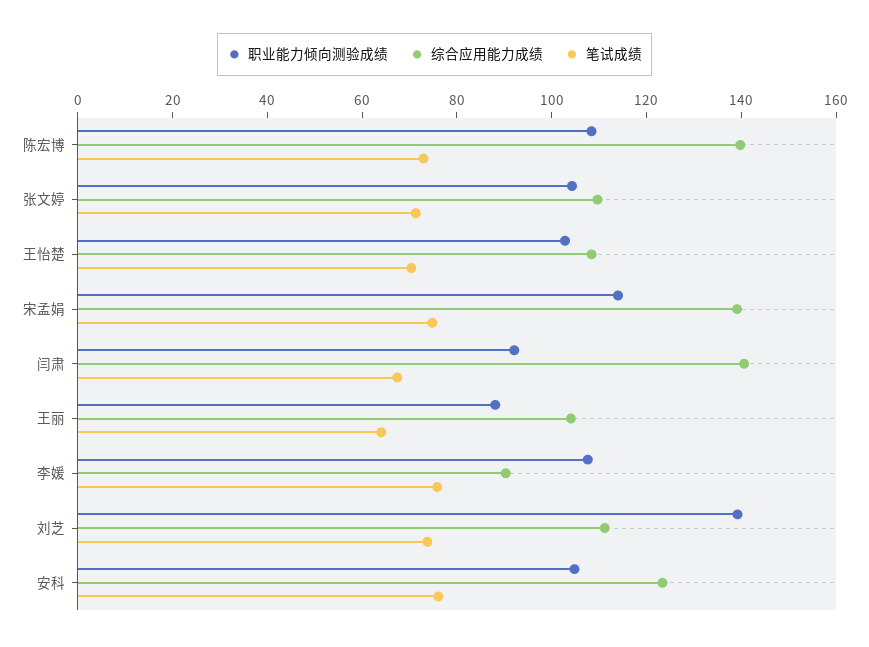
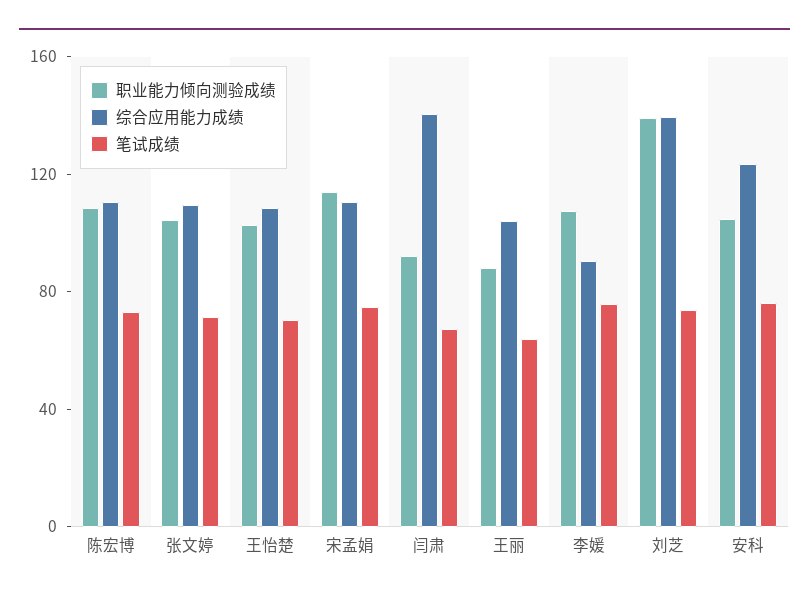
综合应用能力成绩, 陈宏博: 140 -> 110
综合应用能力成绩, 宋孟娟: 140 -> 110
综合应用能力成绩, 刘芝: 110 -> 140

